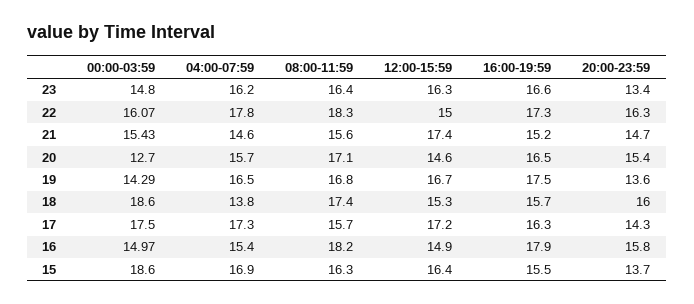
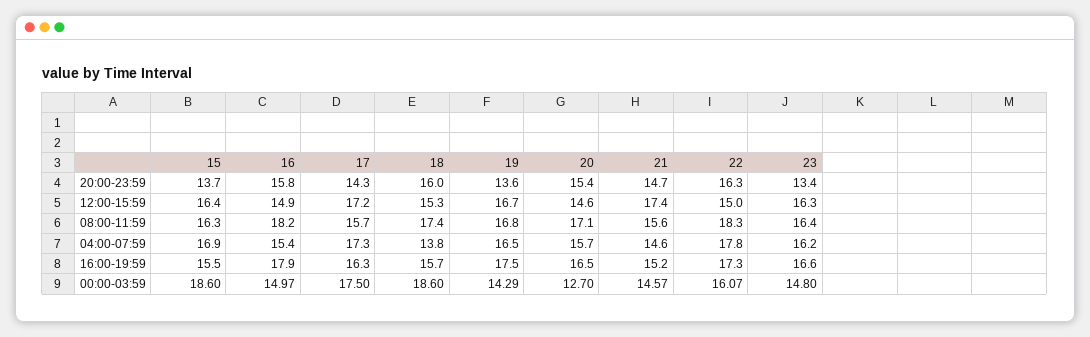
00:00-03:59, 21: 15.43 -> 14.57

